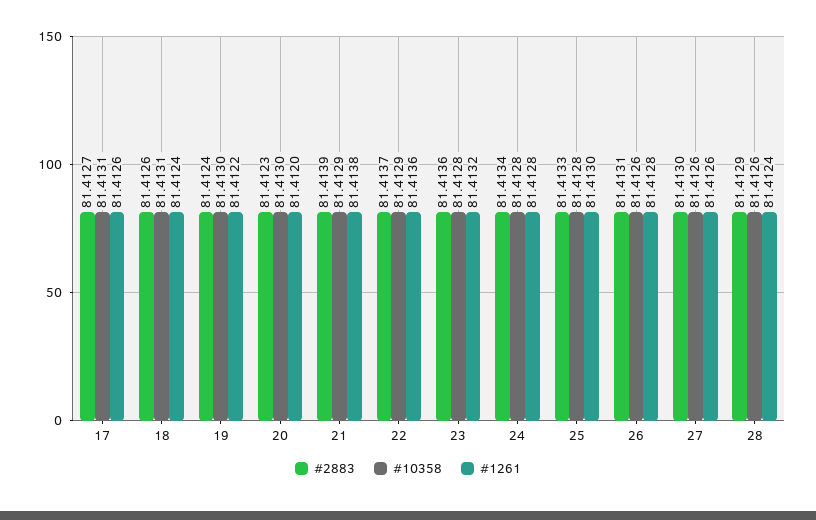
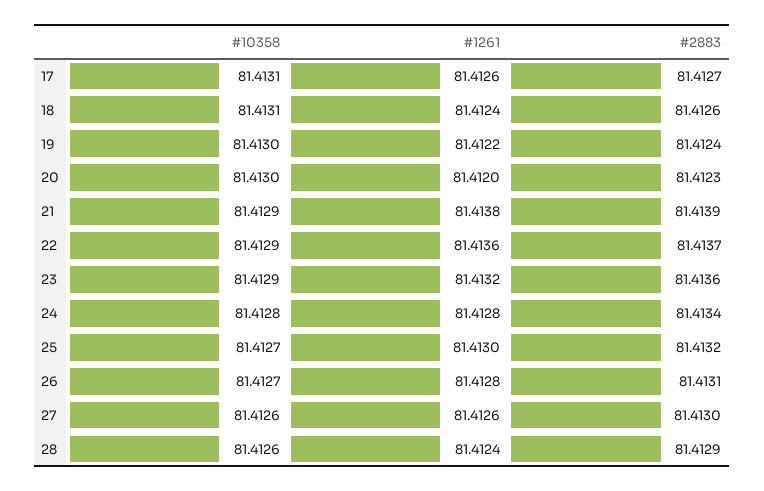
#10358, 23: 81.4128 -> 81.4129
#2883, 25: 81.4133 -> 81.4132
#10358, 25: 81.4128 -> 81.4127
#10358, 26: 81.4126 -> 81.4127

